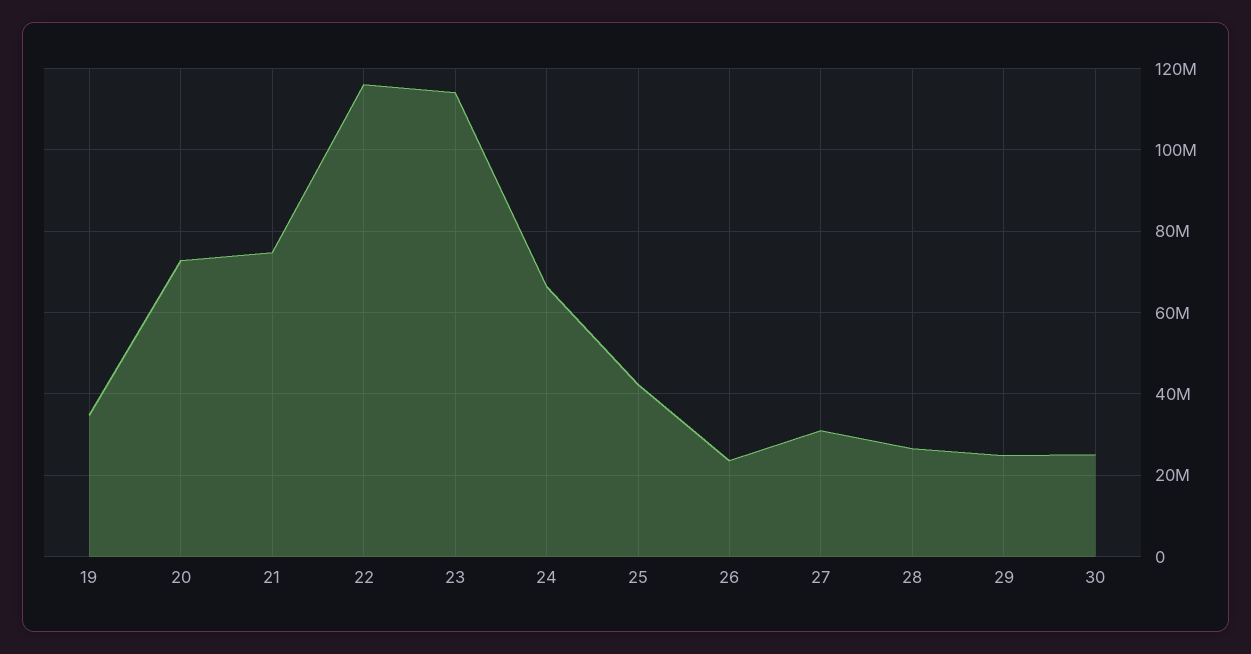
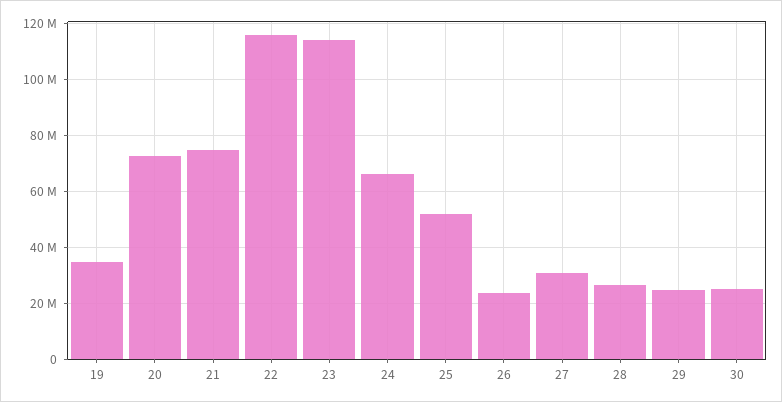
25: 42000000 -> 52500000

